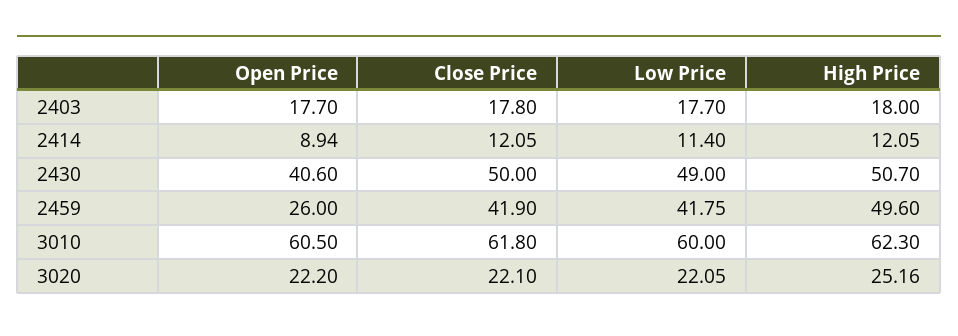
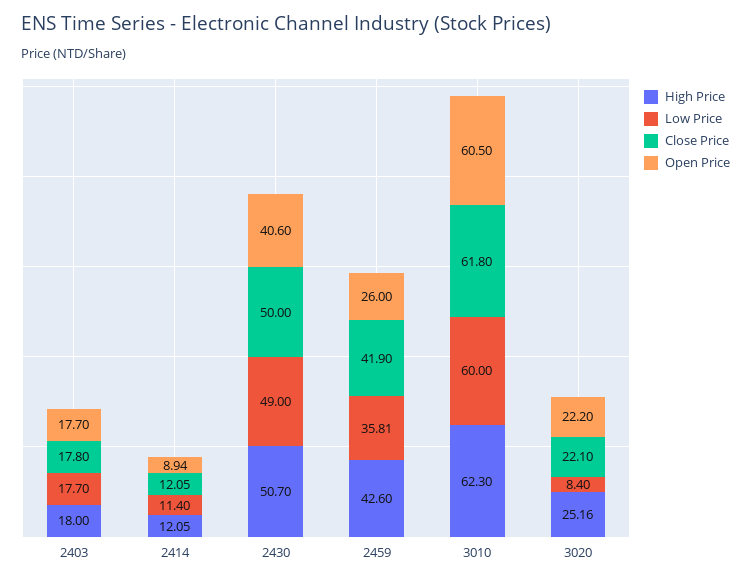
Low Price, 2459: 41.75 -> 35.81
High Price, 2459: 49.6 -> 42.6
Low Price, 3020: 22.05 -> 8.4

